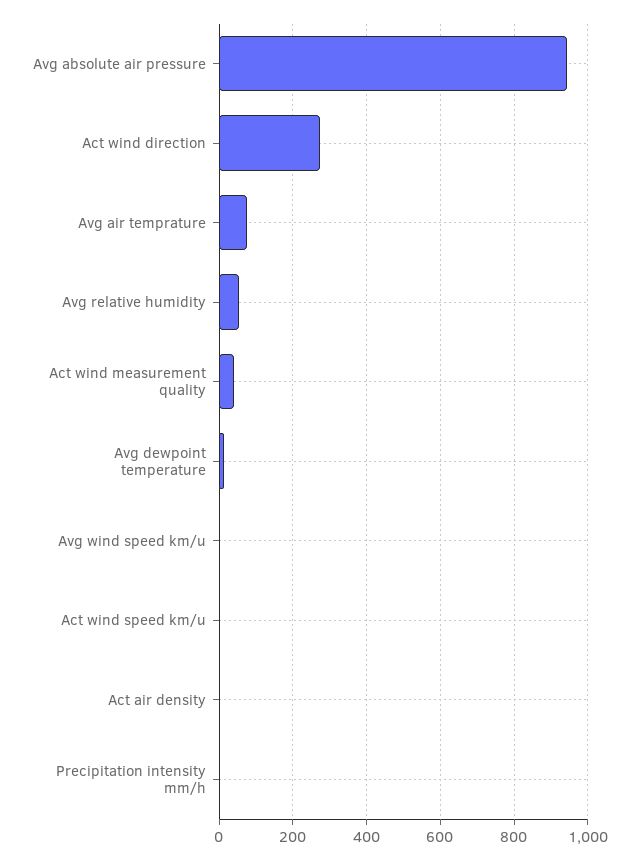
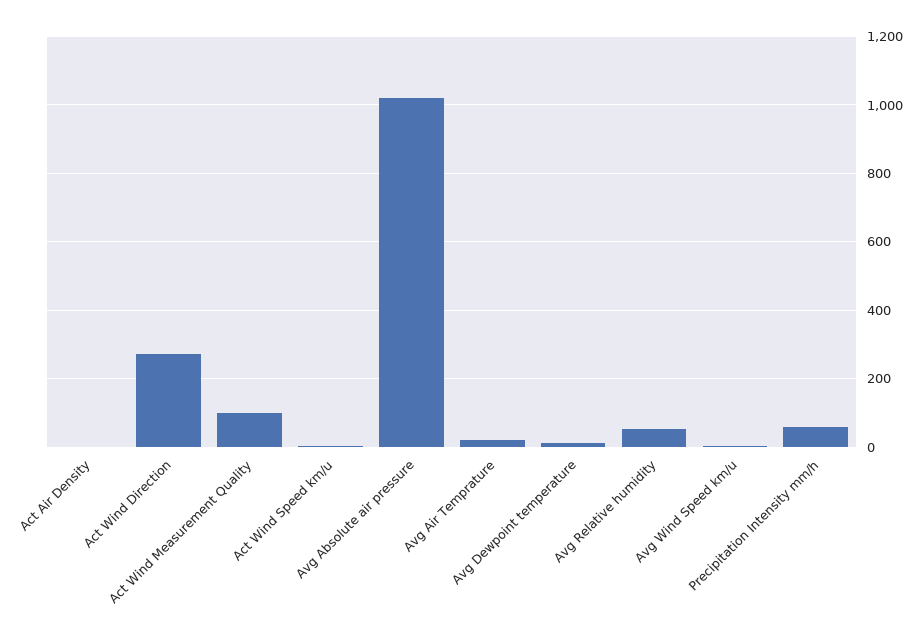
Avg absolute air pressure: 940 -> 1020
Avg air temprature: 80 -> 20
Act wind measurement quality: 40 -> 100
Precipitation intensity mm/h: 0 -> 60

